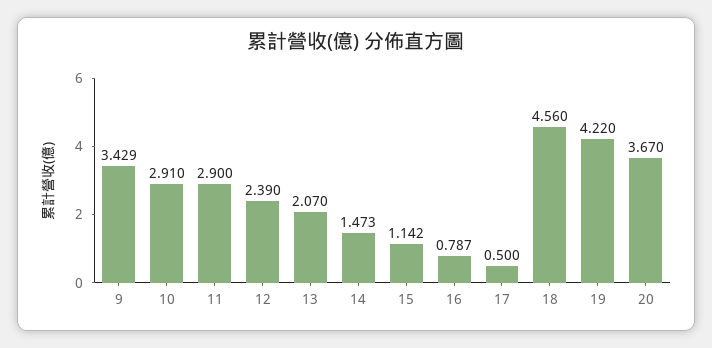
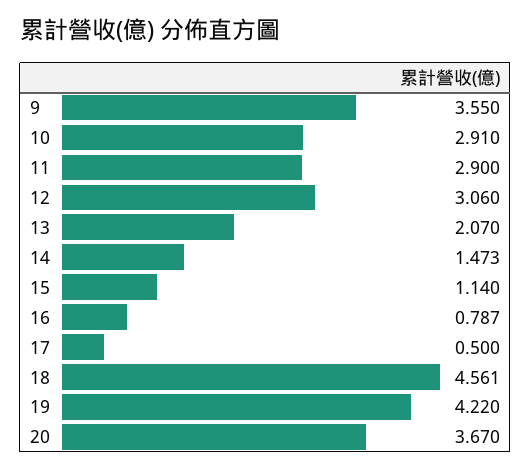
9: 3.429 -> 3.55
12: 2.39 -> 3.06
15: 1.142 -> 1.14
18: 4.56 -> 4.561

